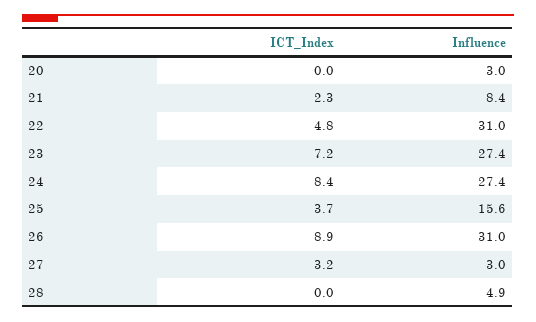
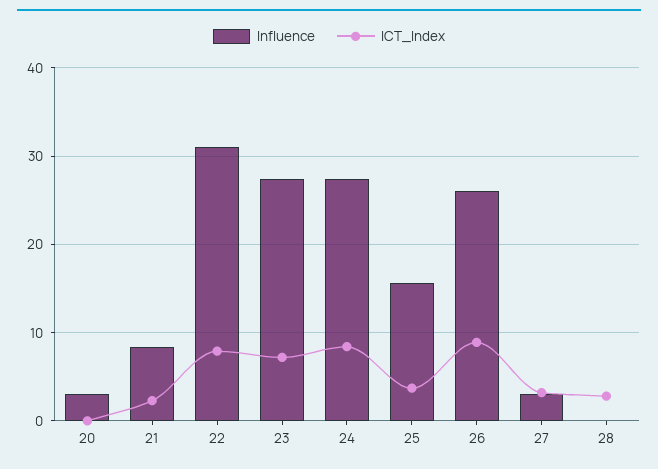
ICT_Index, 22: 4.8 -> 8
Influence, 26: 31 -> 26
ICT_Index, 28: 0 -> 3
Influence, 28: 4.9 -> 0

